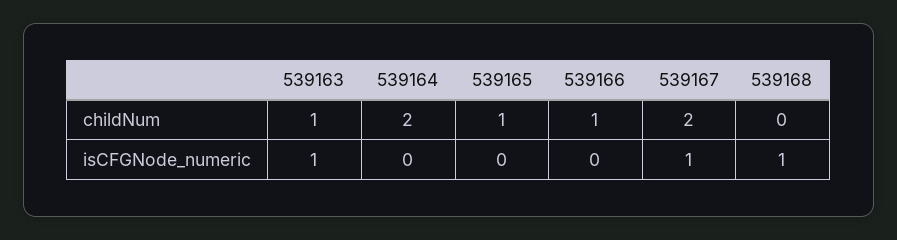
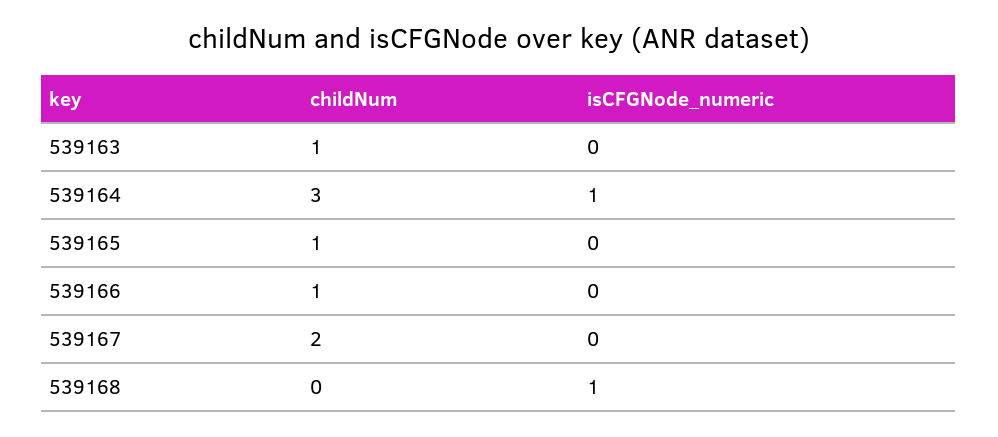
539164, childNum: 2 -> 3
539163, isCFGNode_numeric: 1 -> 0
539164, isCFGNode_numeric: 0 -> 1
539167, isCFGNode_numeric: 1 -> 0

